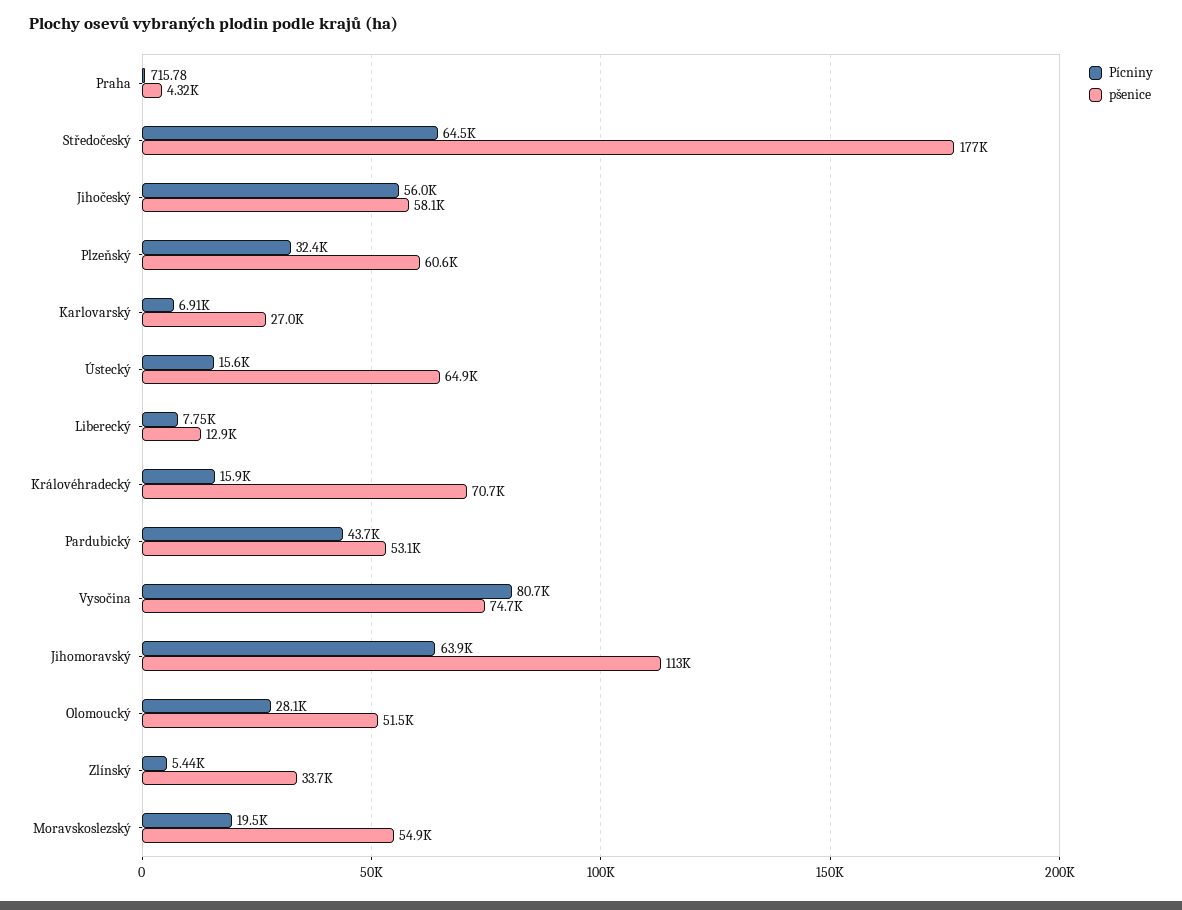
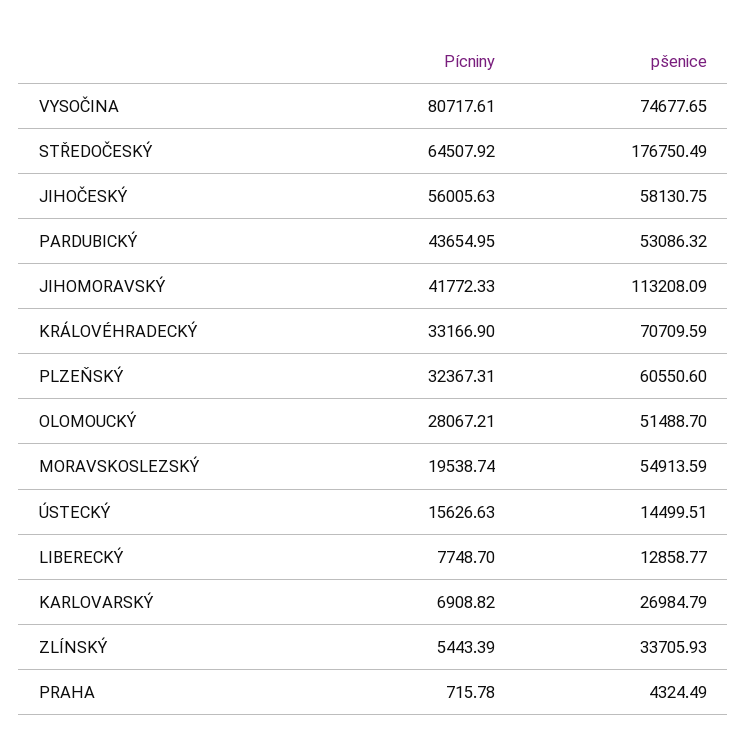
pšenice, Ústecký: 64900 -> 14499.51
Pícniny, Královéhradecký: 15900 -> 33166.9
Pícniny, Jihomoravský: 63900 -> 41772.33

